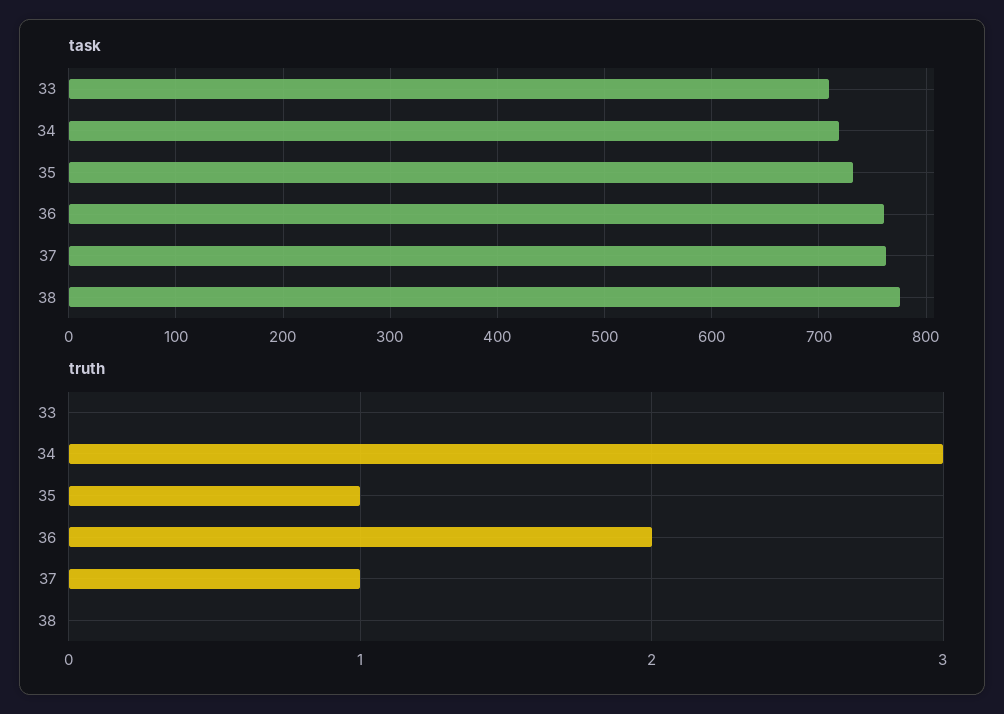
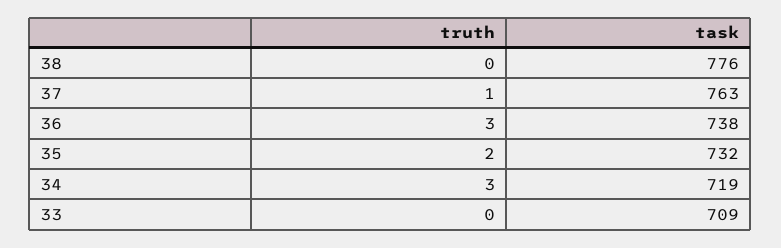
task, 36: 760 -> 738
truth, 35: 1 -> 2
truth, 36: 2 -> 3

